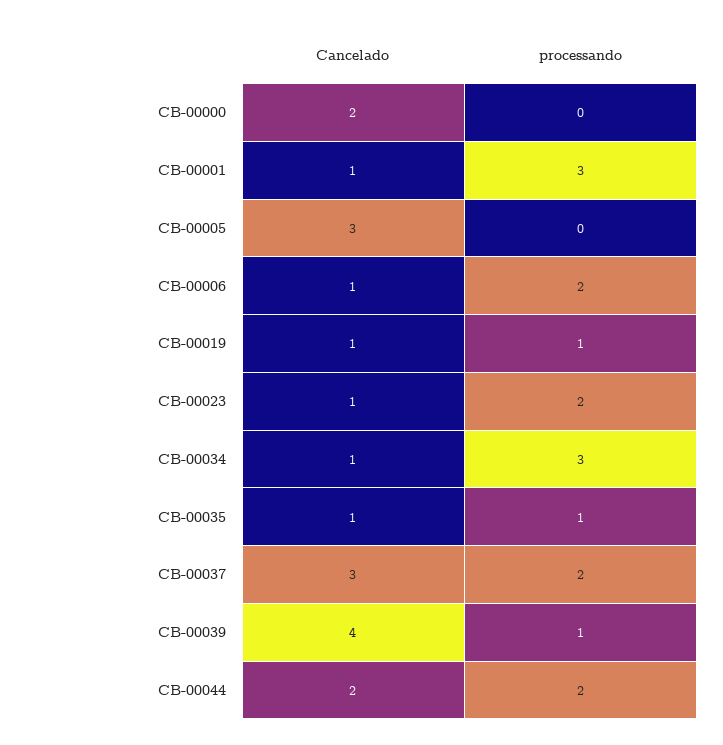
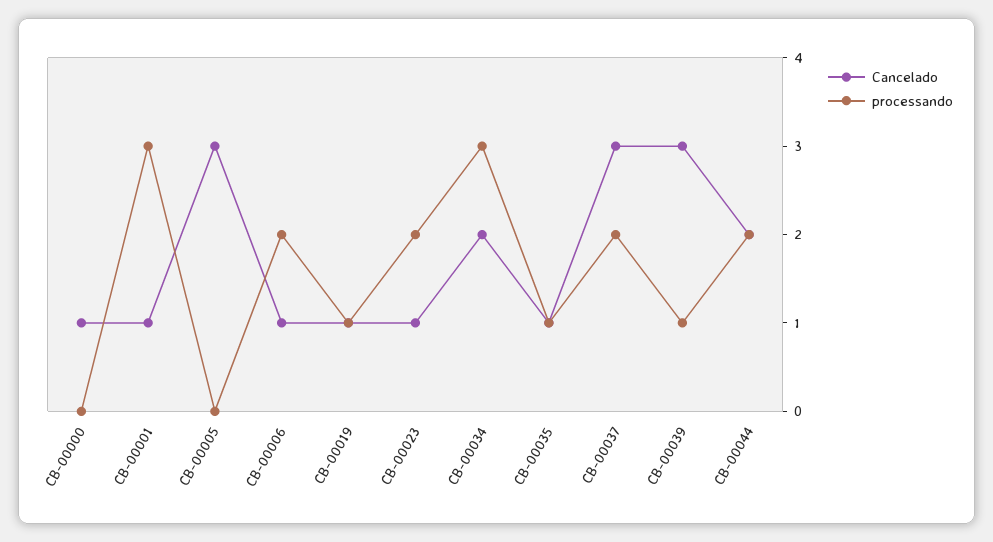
Cancelado, CB-00000: 2 -> 1
Cancelado, CB-00034: 1 -> 2
Cancelado, CB-00039: 4 -> 3

